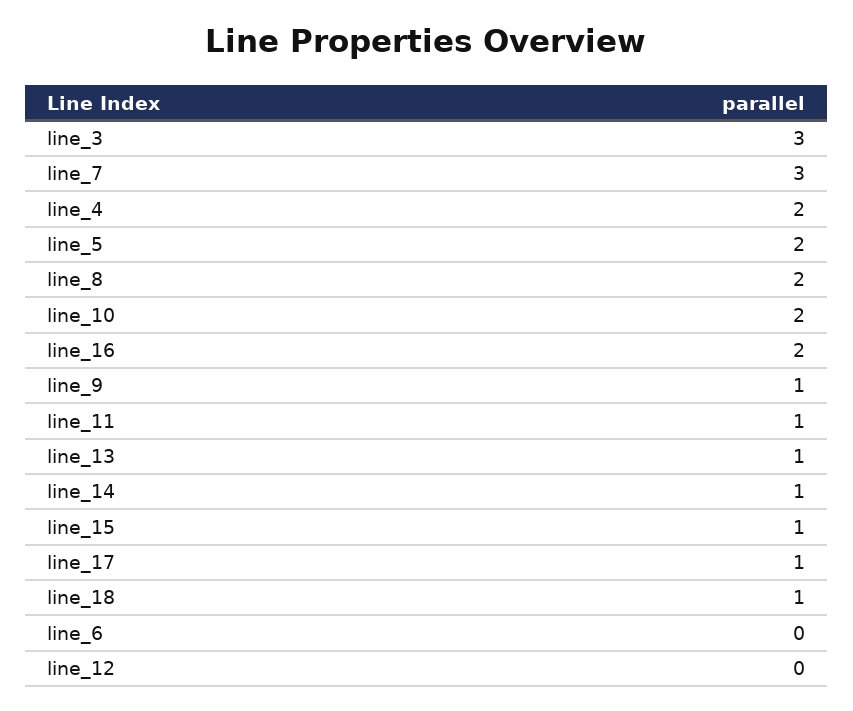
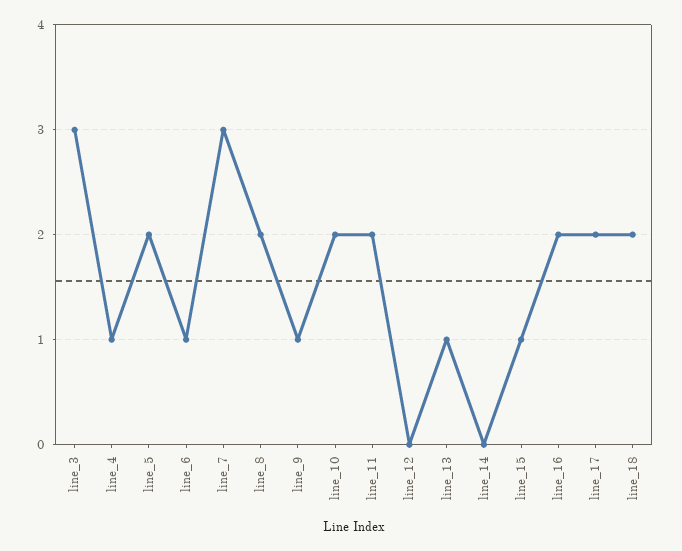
line_4: 2 -> 1
line_11: 1 -> 2
line_14: 1 -> 0
line_17: 1 -> 2
line_18: 1 -> 2
line_6: 0 -> 1

